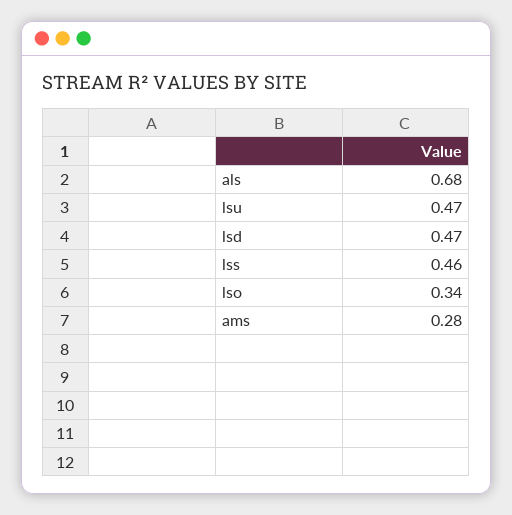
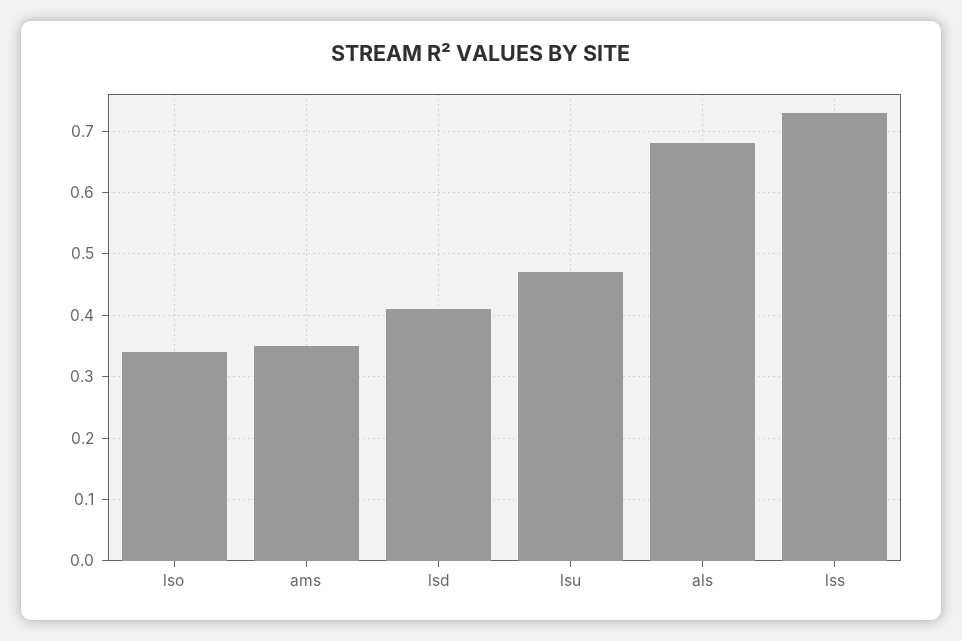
lsd: 0.47 -> 0.41
lss: 0.46 -> 0.73
ams: 0.28 -> 0.35

